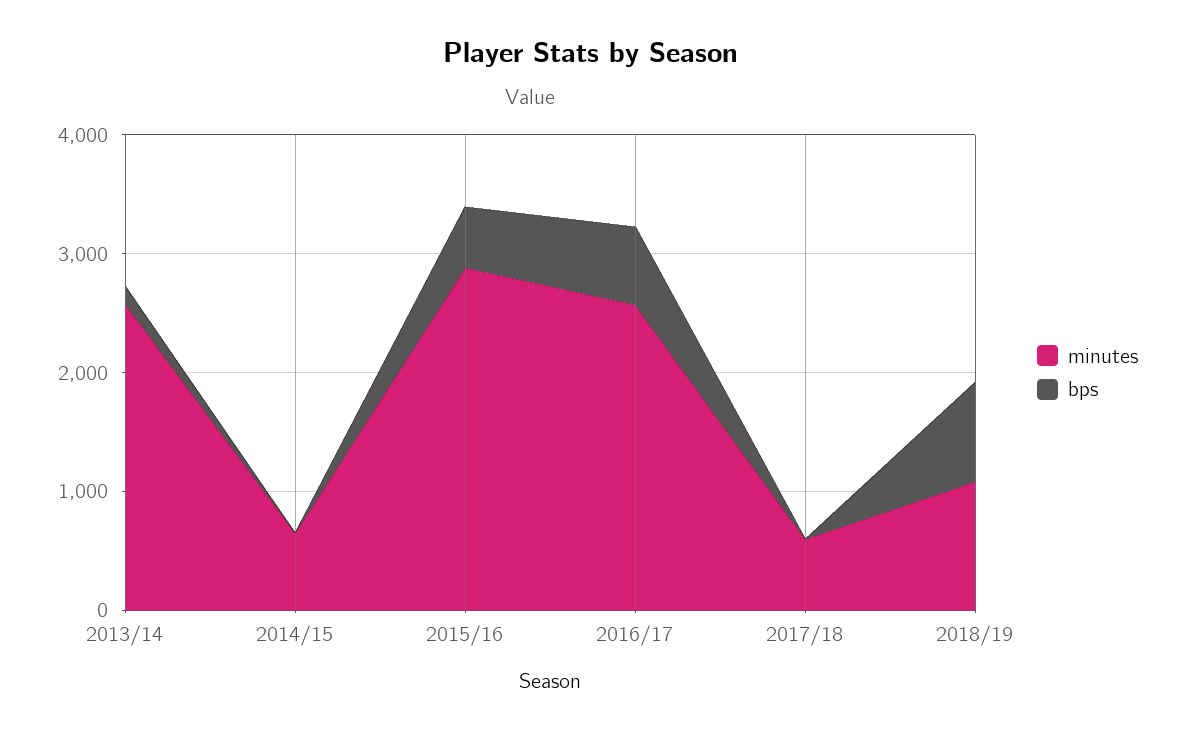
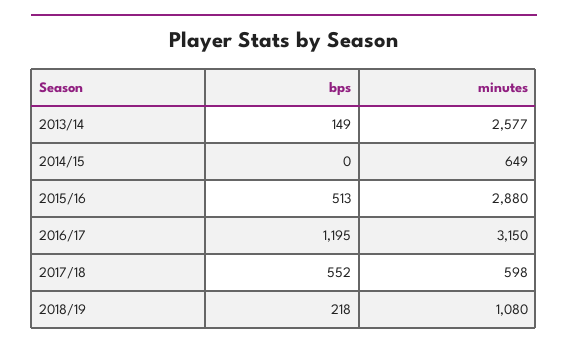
minutes, 2016/17: 2600 -> 3150
bps, 2016/17: 600 -> 1195
bps, 2017/18: 0 -> 552
bps, 2018/19: 800 -> 218

